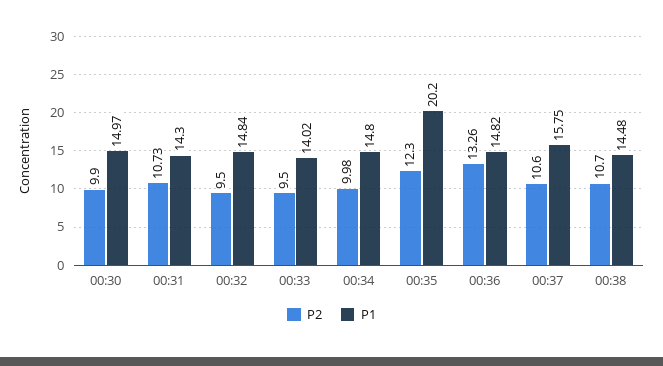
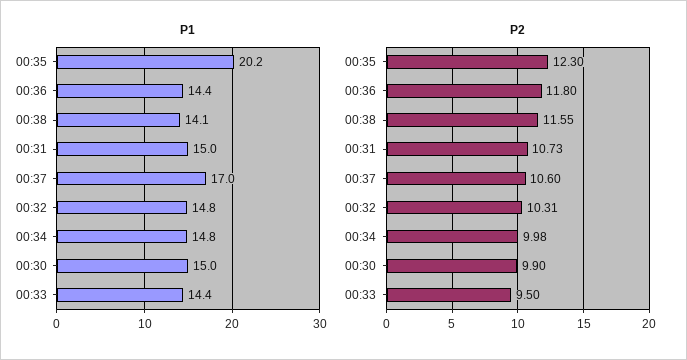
P1, 00:31: 14.3 -> 15
P2, 00:32: 9.5 -> 10.31
P1, 00:33: 14.02 -> 14.4
P2, 00:36: 13.26 -> 11.8
P1, 00:36: 14.82 -> 14.4
P1, 00:37: 15.75 -> 17
P2, 00:38: 10.7 -> 11.55
P1, 00:38: 14.48 -> 14.1

